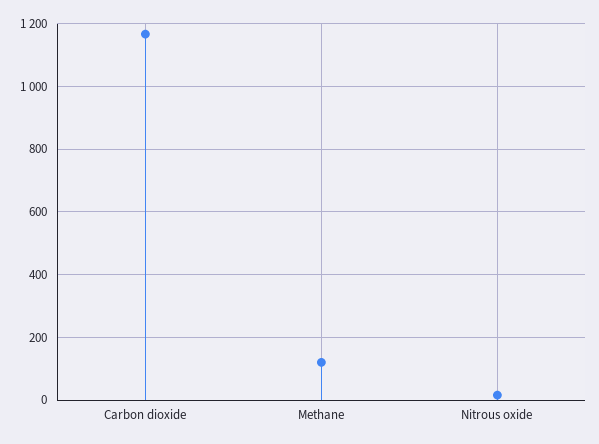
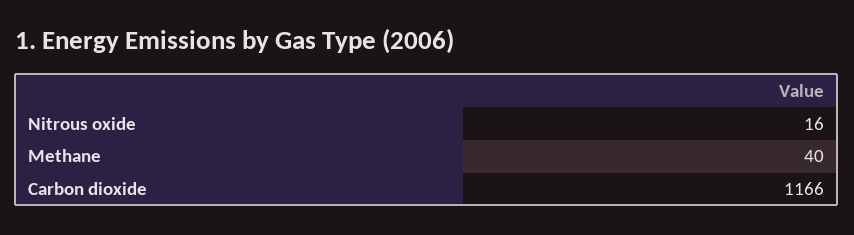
Methane: 120 -> 40

